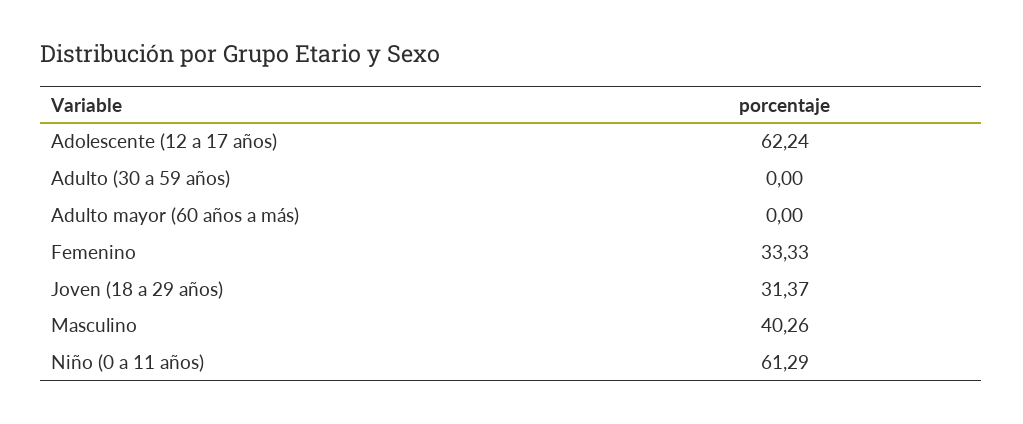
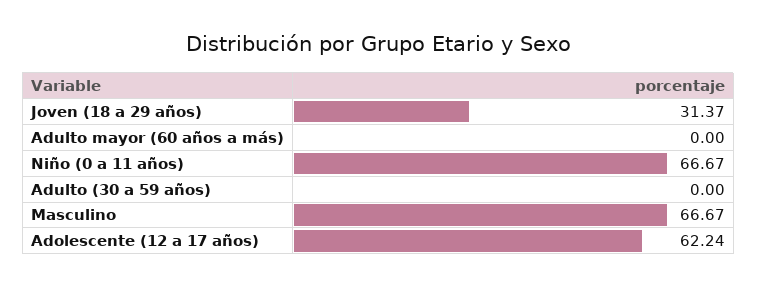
Femenino: 33.33 -> none
Masculino: 40.26 -> 66.67
Niño (0 a 11 años): 61.29 -> 66.67

